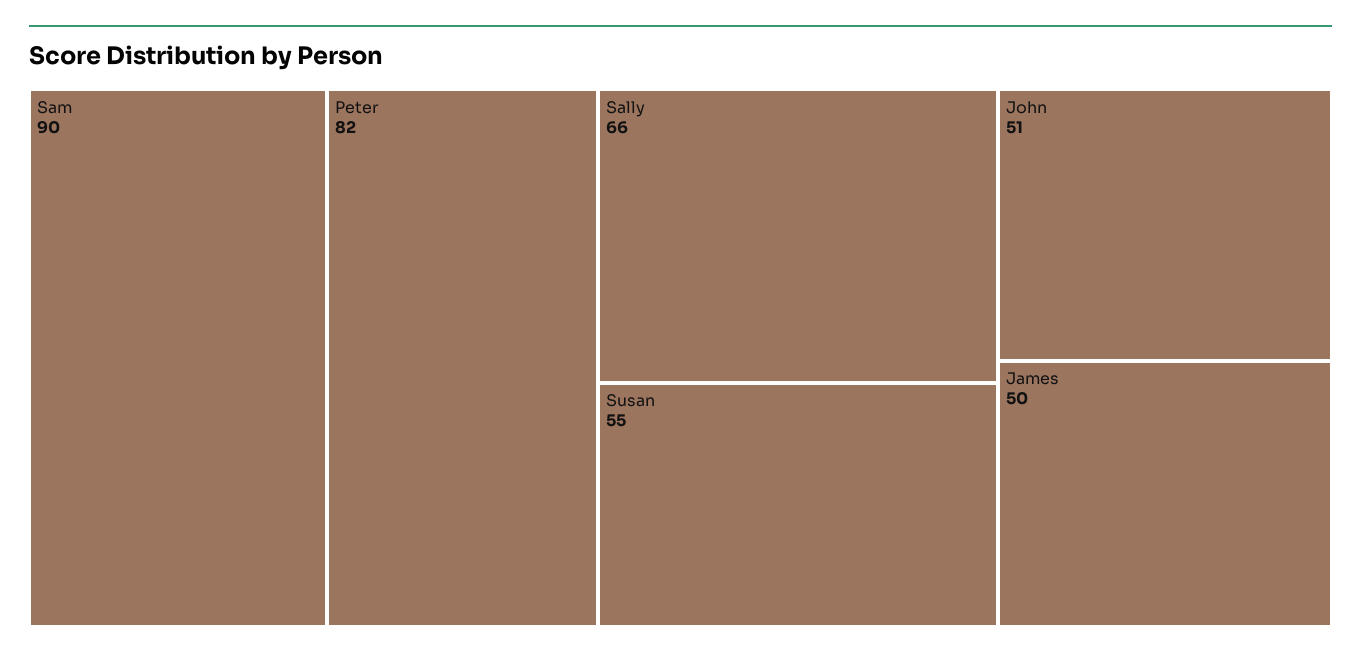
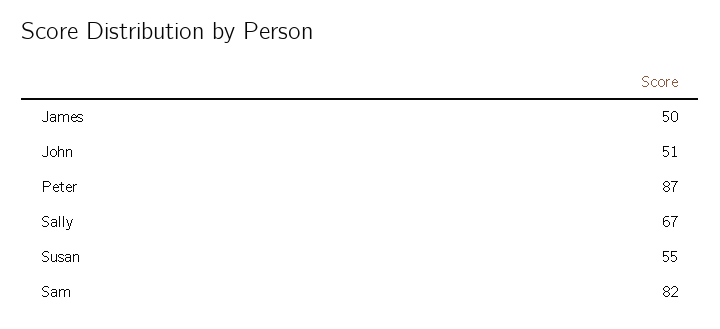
Sam: 90 -> 82
Peter: 82 -> 87
Sally: 66 -> 67

